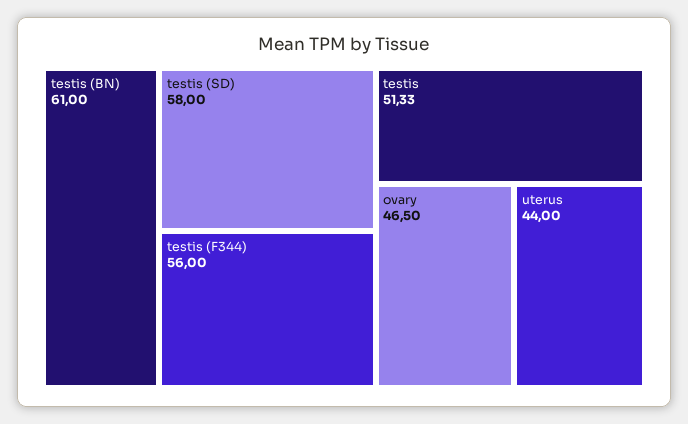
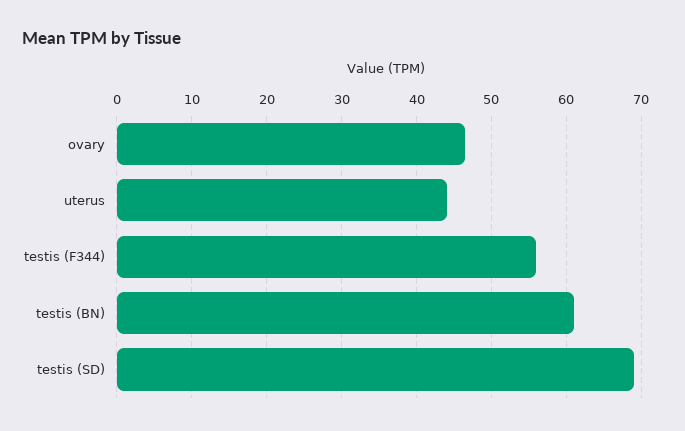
testis (SD): 58 -> 69
testis: 51.33 -> none

